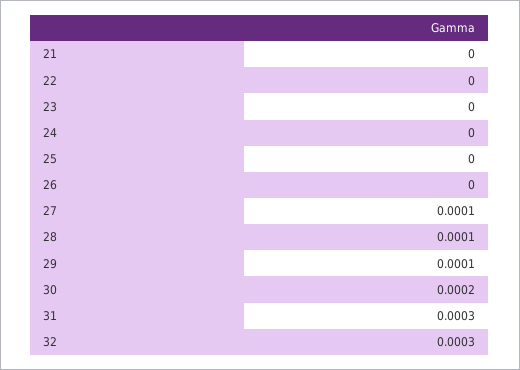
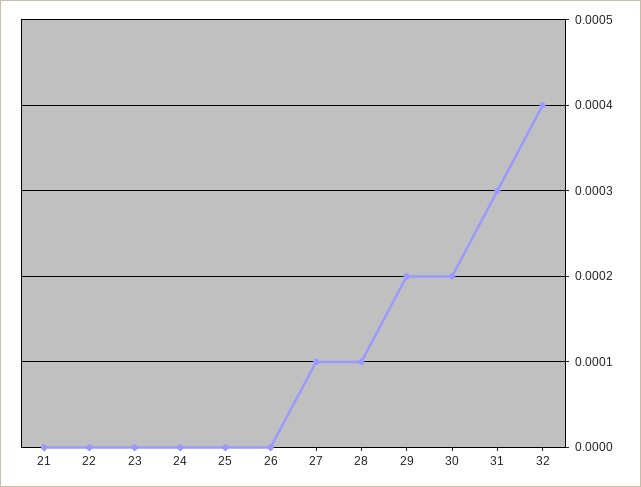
29: 0.0001 -> 0.0002
32: 0.0003 -> 0.0004

